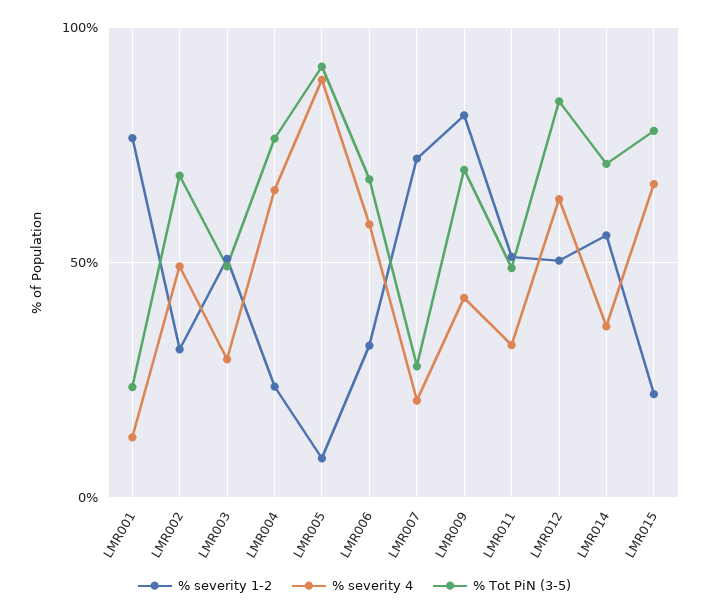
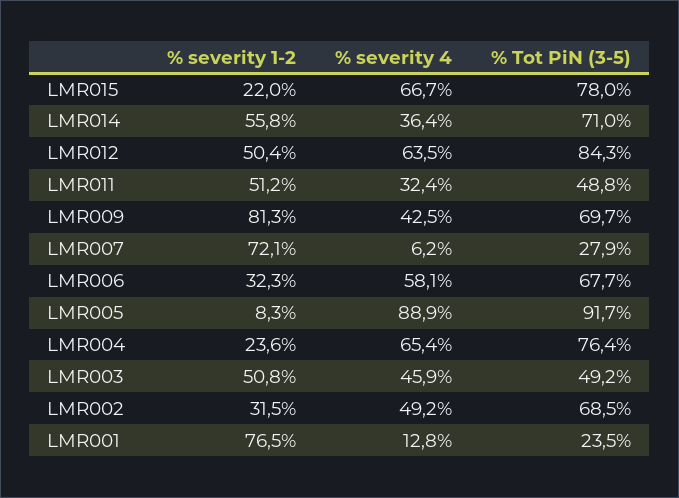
% severity 4, LMR003: 30 -> 45.9
% severity 4, LMR007: 20 -> 6.2

